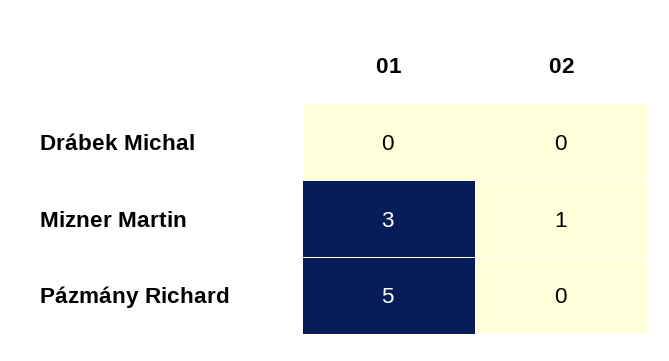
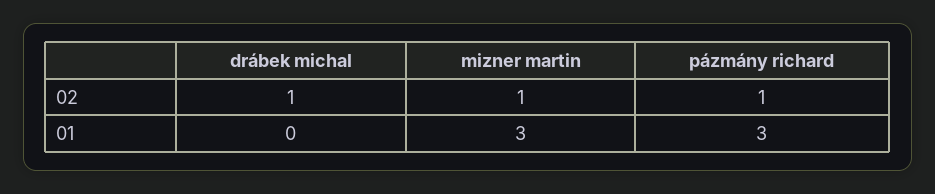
02, Drábek Michal: 0 -> 1
01, Pázmány Richard: 5 -> 3
02, Pázmány Richard: 0 -> 1

